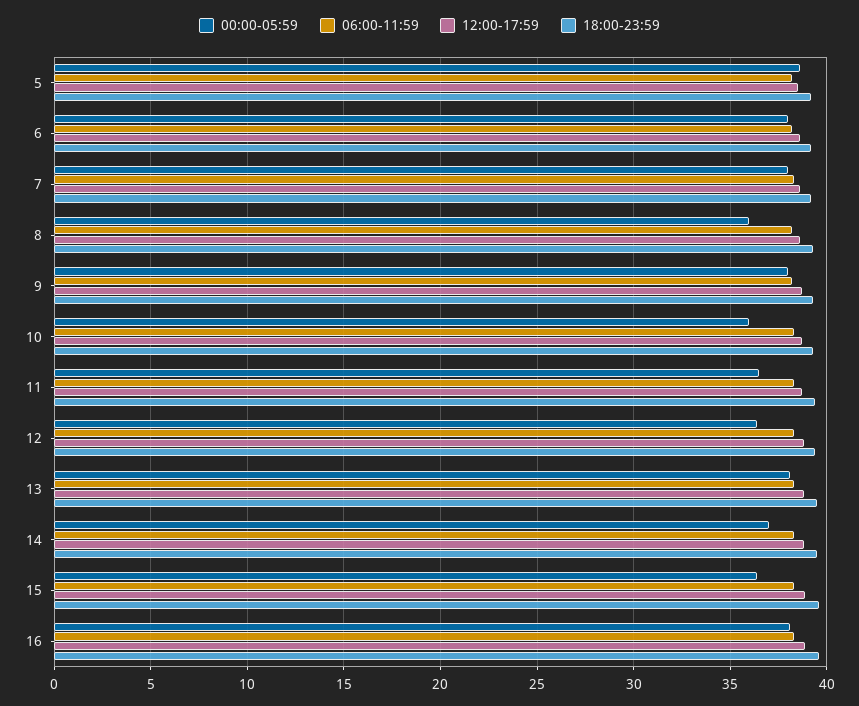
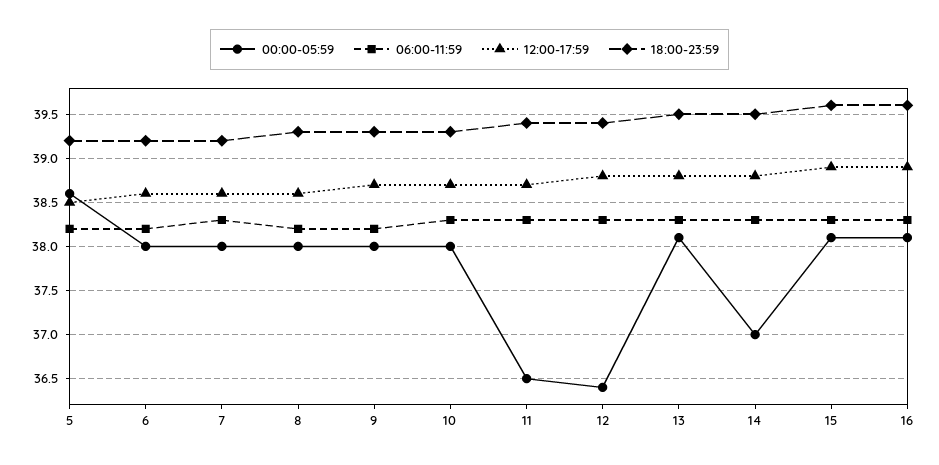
00:00-05:59, 8: 36 -> 38
00:00-05:59, 10: 36 -> 38
00:00-05:59, 15: 36.5 -> 38.1

